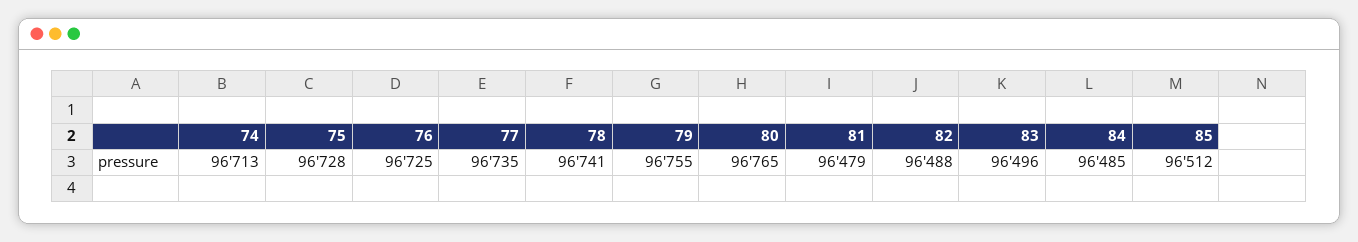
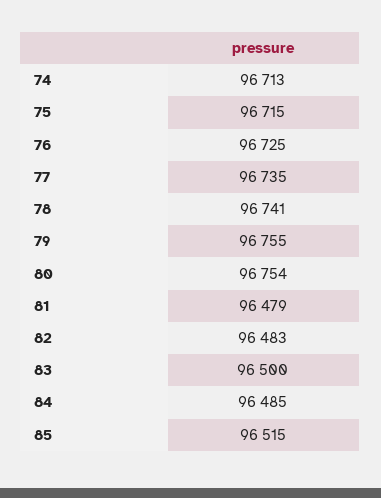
75: 96728 -> 96715
80: 96765 -> 96754
82: 96488 -> 96483
83: 96496 -> 96500
85: 96512 -> 96515

